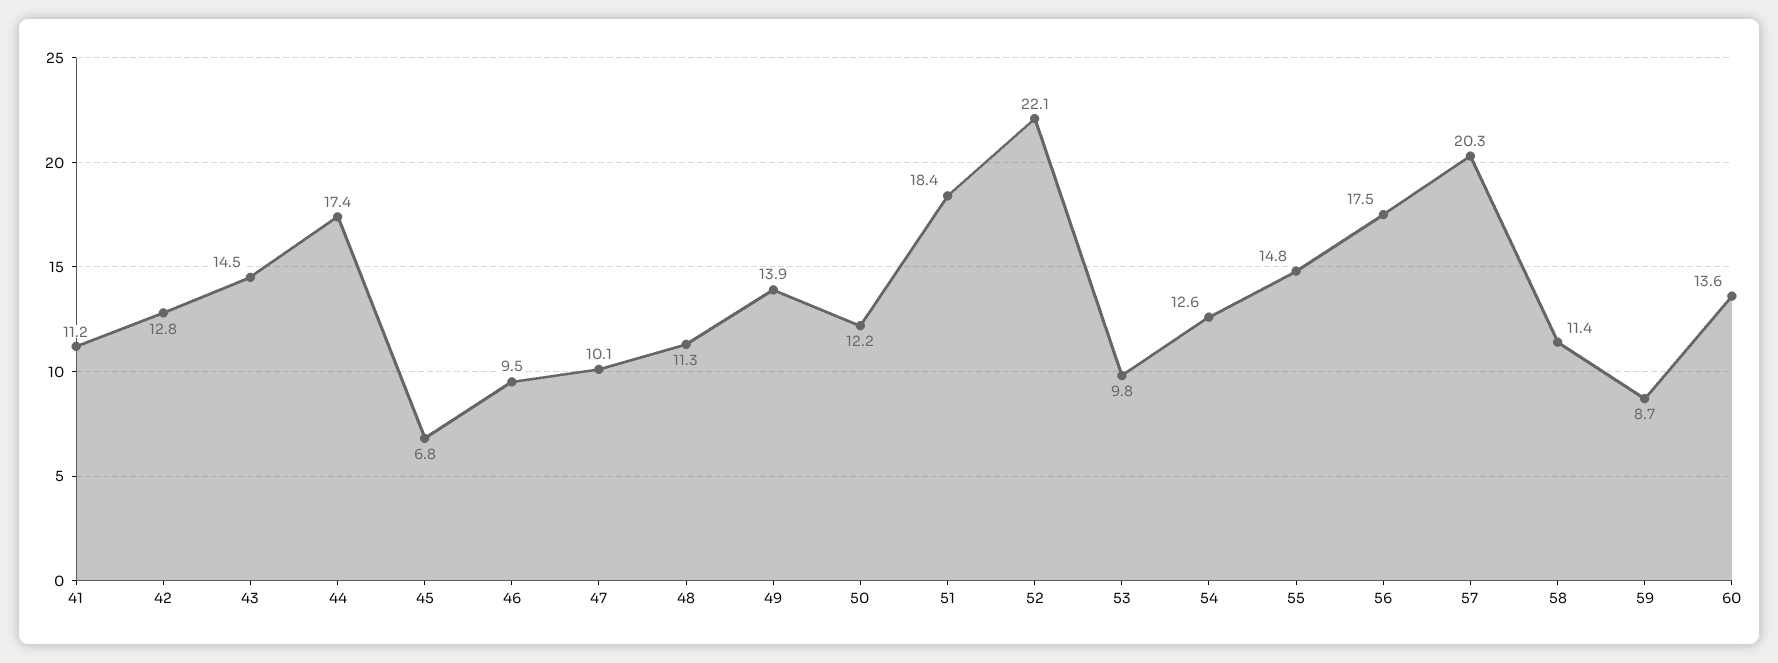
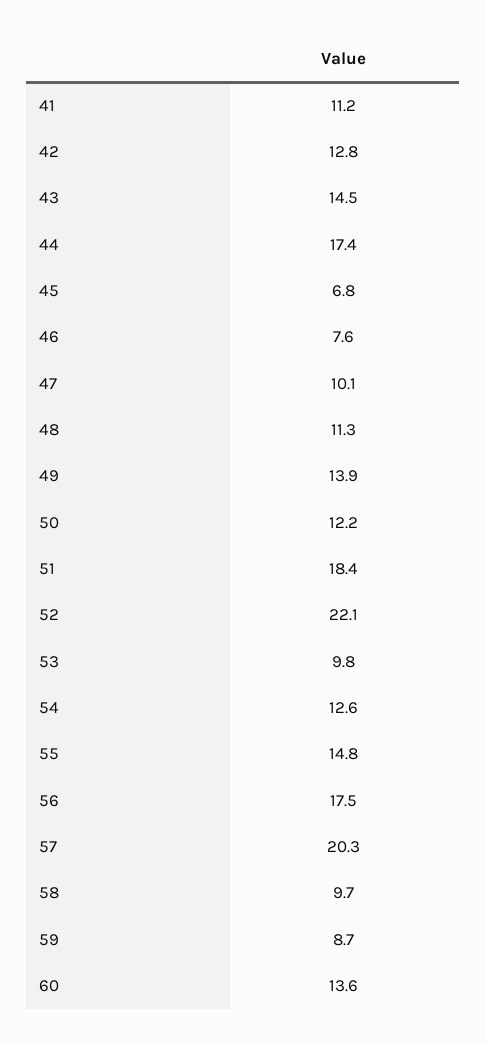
46: 9.5 -> 7.6
58: 11.4 -> 9.7

